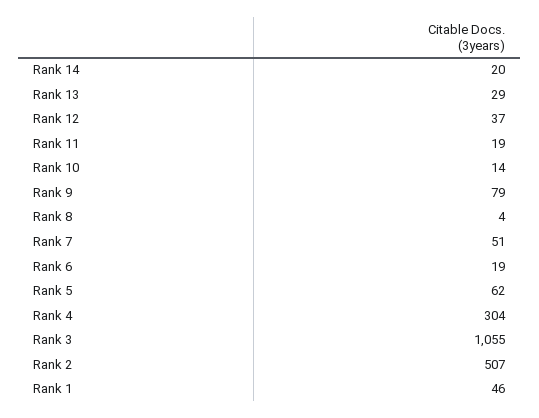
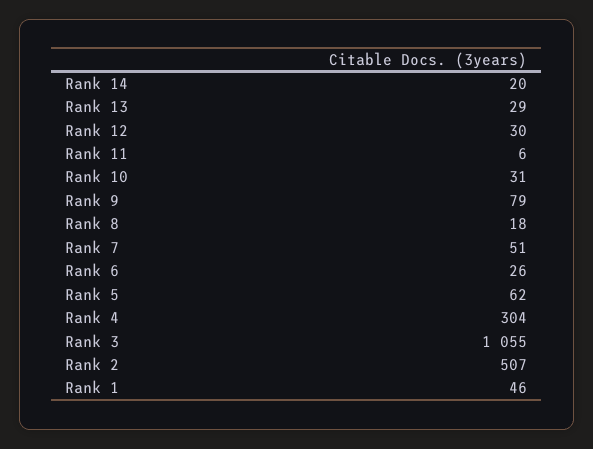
Rank 12: 37 -> 30
Rank 11: 19 -> 6
Rank 10: 14 -> 31
Rank 8: 4 -> 18
Rank 6: 19 -> 26

